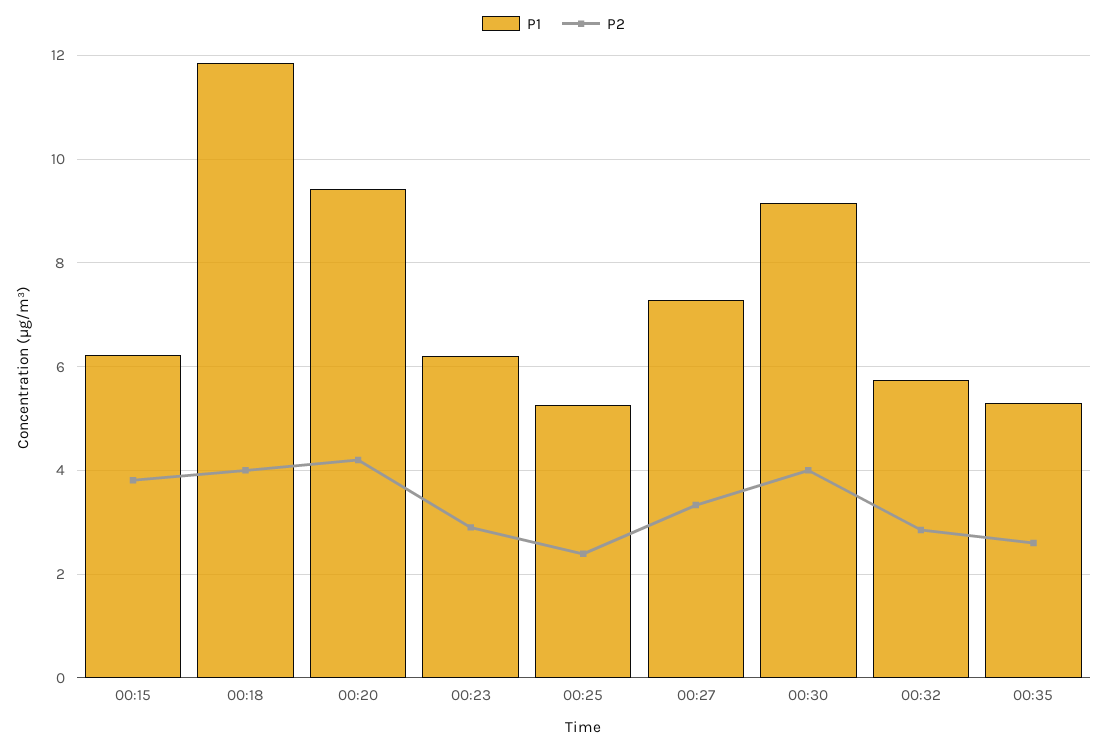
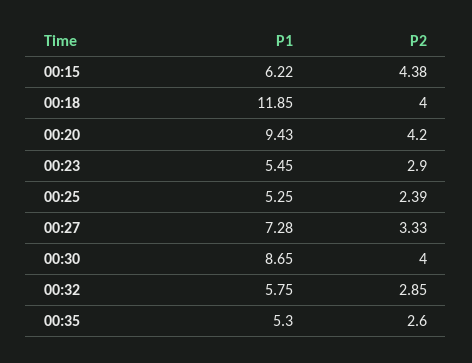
P2, 00:15: 3.8 -> 4.38
P1, 00:23: 6.2 -> 5.45
P1, 00:30: 9.2 -> 8.65

